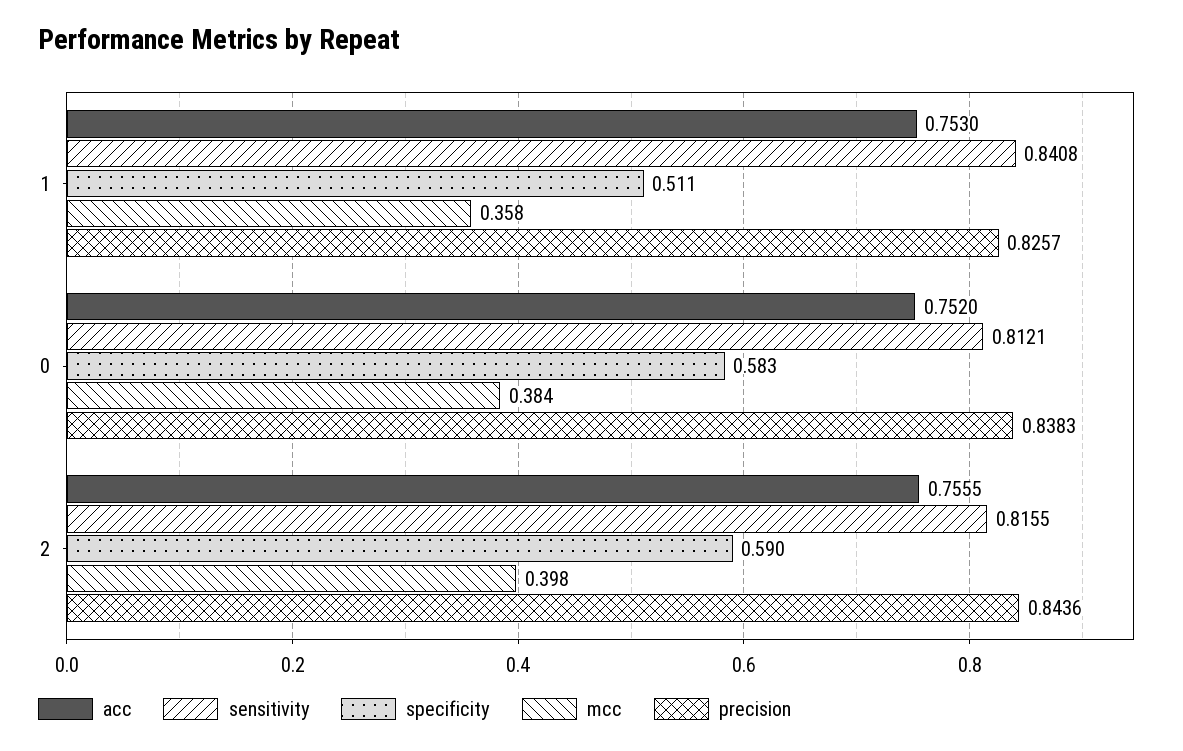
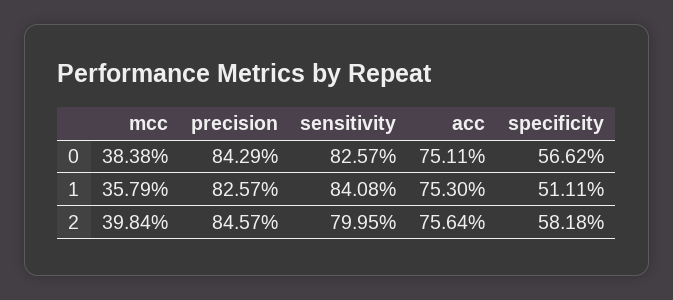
acc, 0: 0.752 -> 0.7511
sensitivity, 0: 0.8121 -> 0.8257
specificity, 0: 0.583 -> 0.5662
precision, 0: 0.8383 -> 0.8429
acc, 2: 0.7555 -> 0.7564
sensitivity, 2: 0.8155 -> 0.7995
specificity, 2: 0.59 -> 0.5818
precision, 2: 0.8436 -> 0.8457

